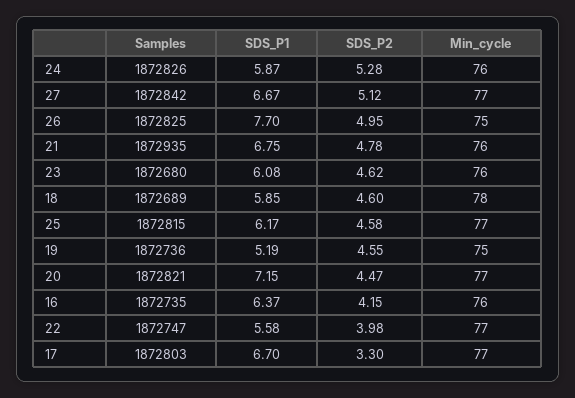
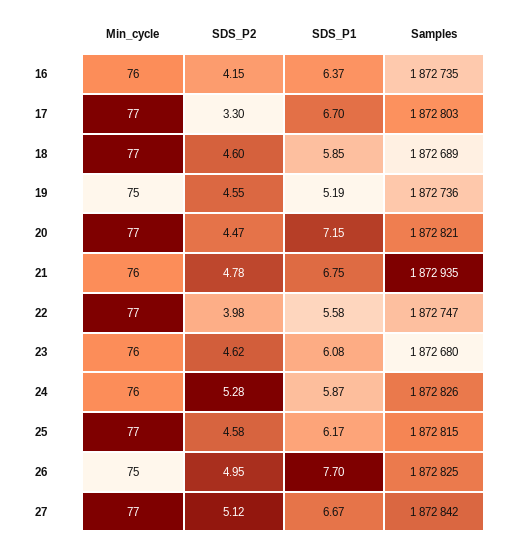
Min_cycle, 18: 78 -> 77

